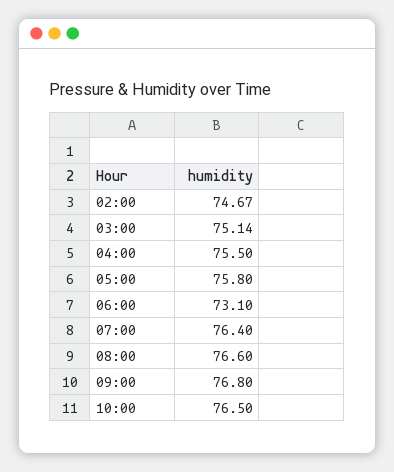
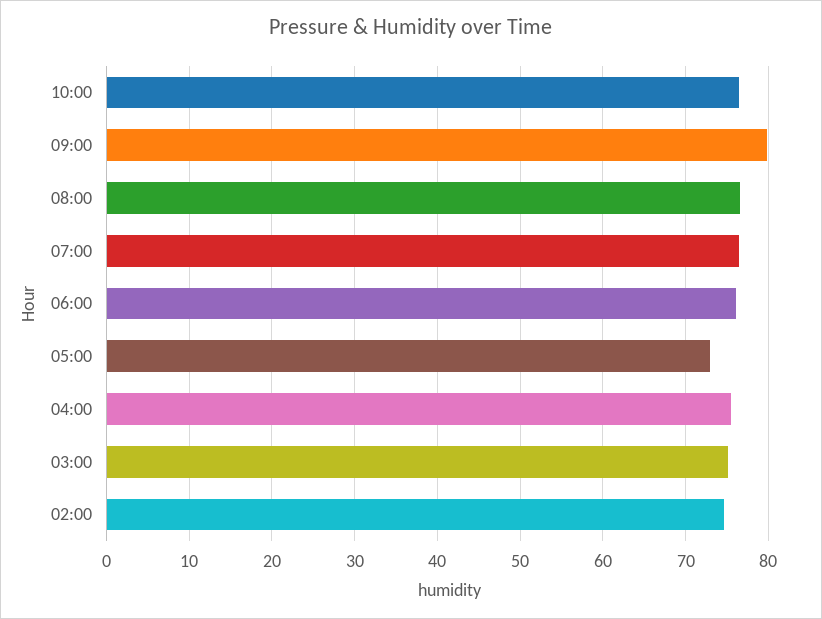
05:00: 75.8 -> 73
06:00: 73.1 -> 76
09:00: 76.8 -> 80

